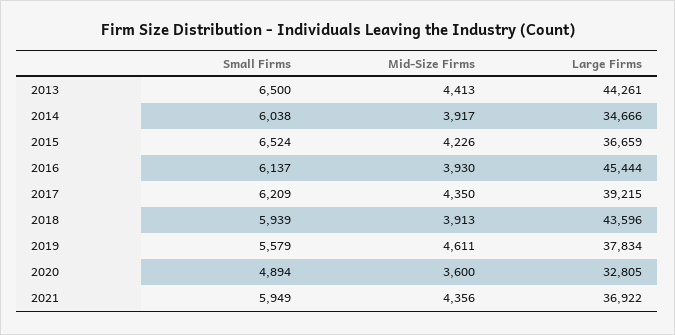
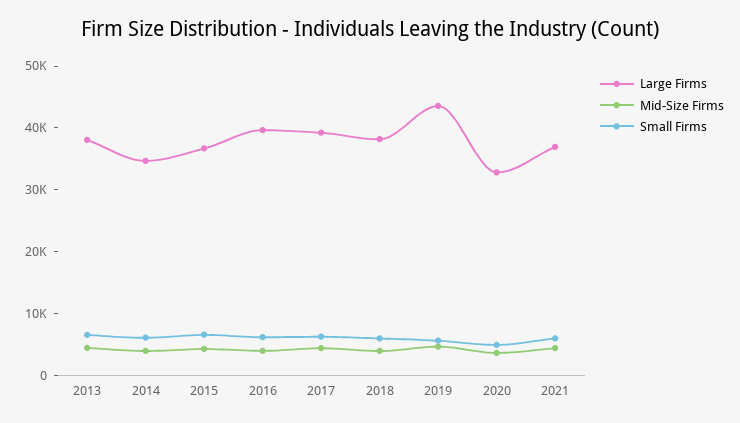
Large Firms, 2013: 44261 -> 38000
Large Firms, 2016: 45444 -> 40000
Large Firms, 2018: 43596 -> 38000
Large Firms, 2019: 37834 -> 44000

